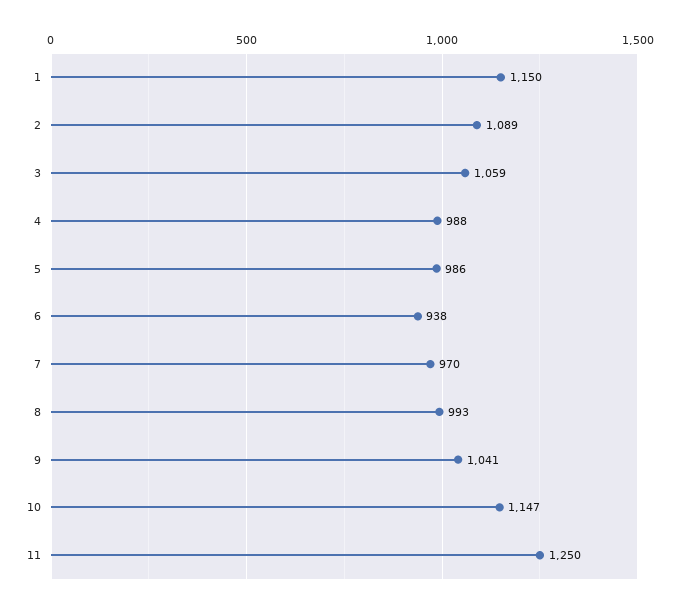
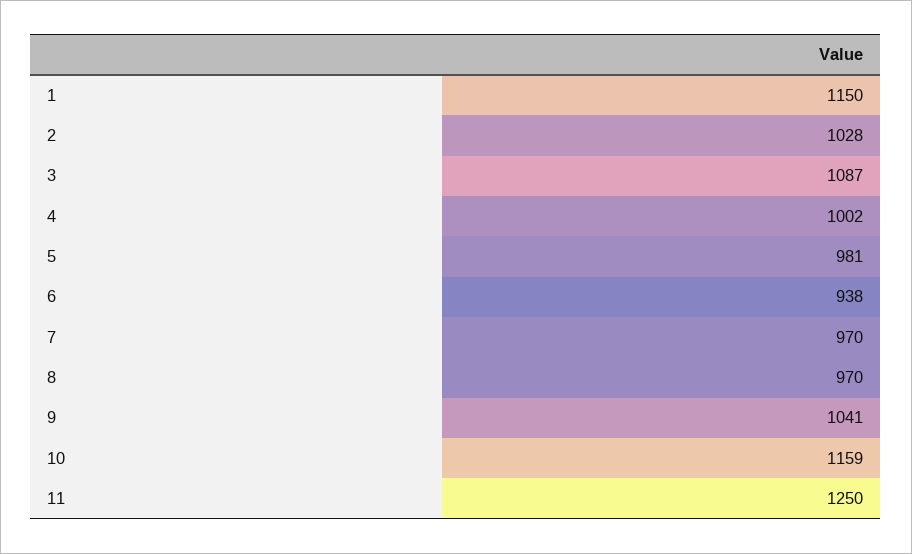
2: 1089 -> 1028
3: 1059 -> 1087
4: 988 -> 1002
5: 986 -> 981
8: 993 -> 970
10: 1147 -> 1159

